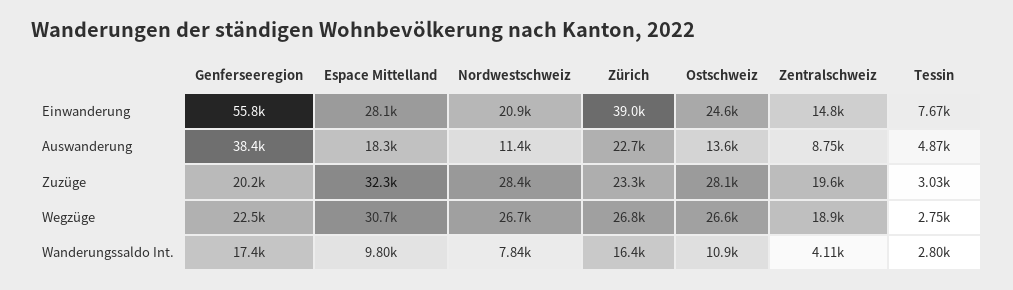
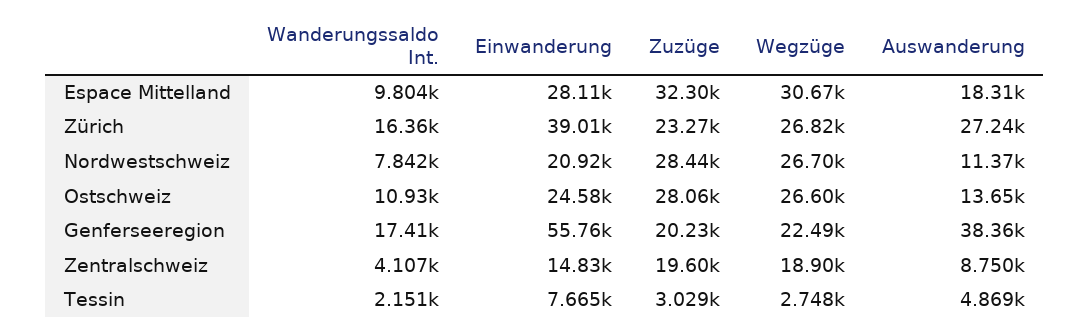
Zürich, Auswanderung: 22700 -> 27240
Tessin, Wanderungssaldo Int.: 2800 -> 2151

